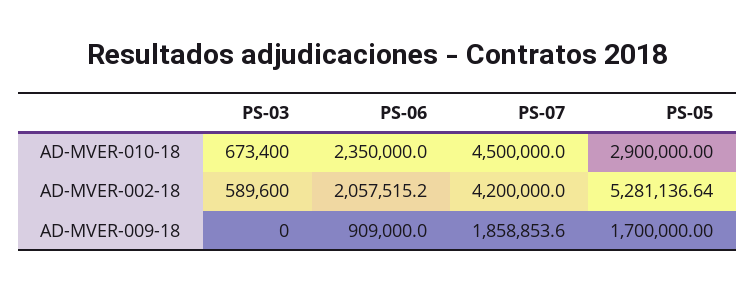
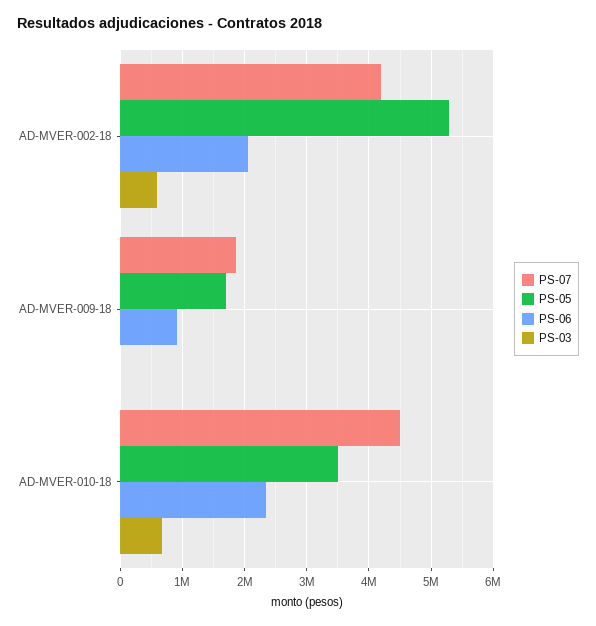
PS-05, AD-MVER-010-18: 2900000 -> 3500000

